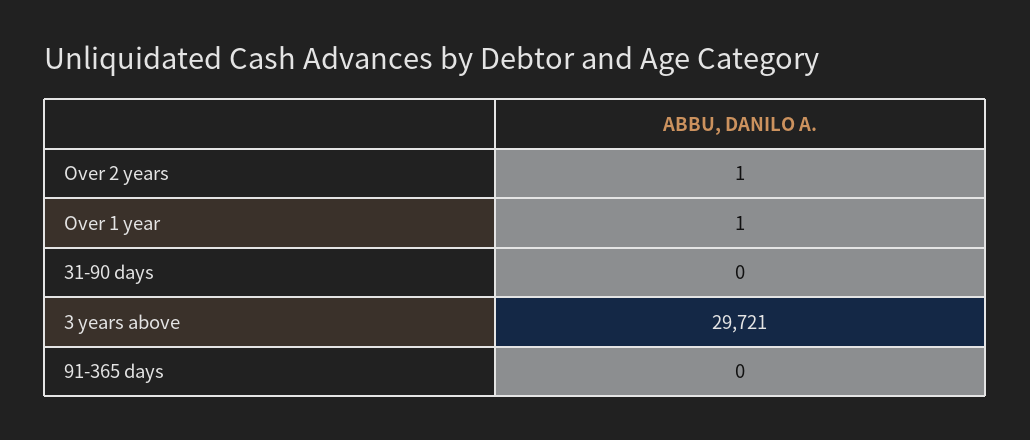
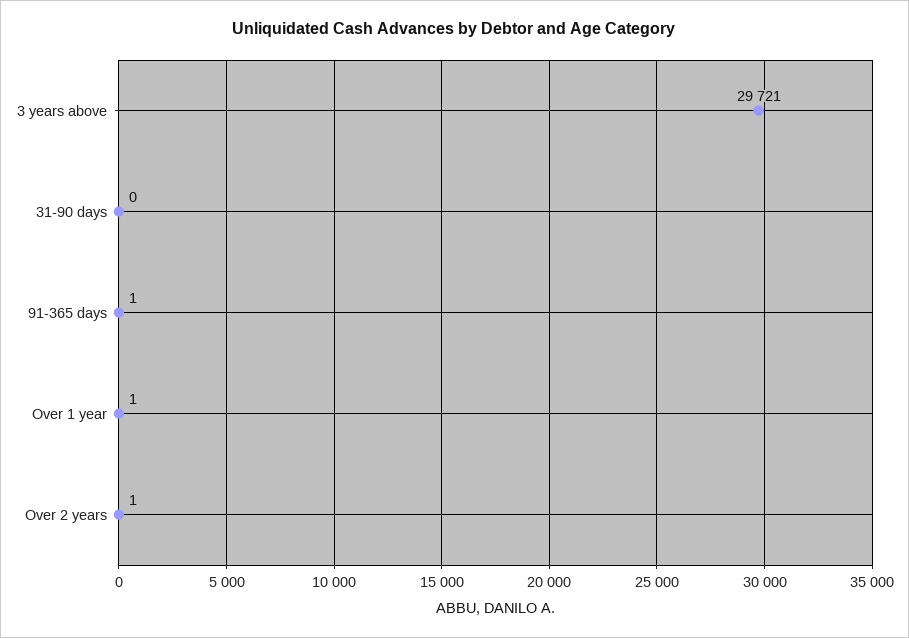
91-365 days: 0 -> 1

